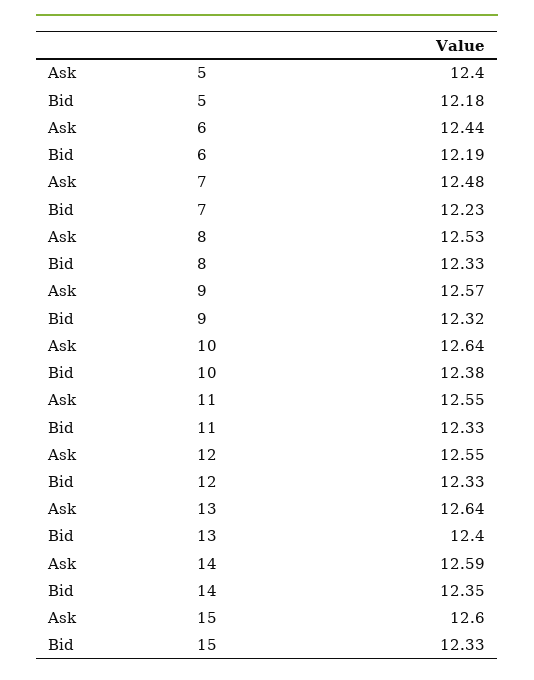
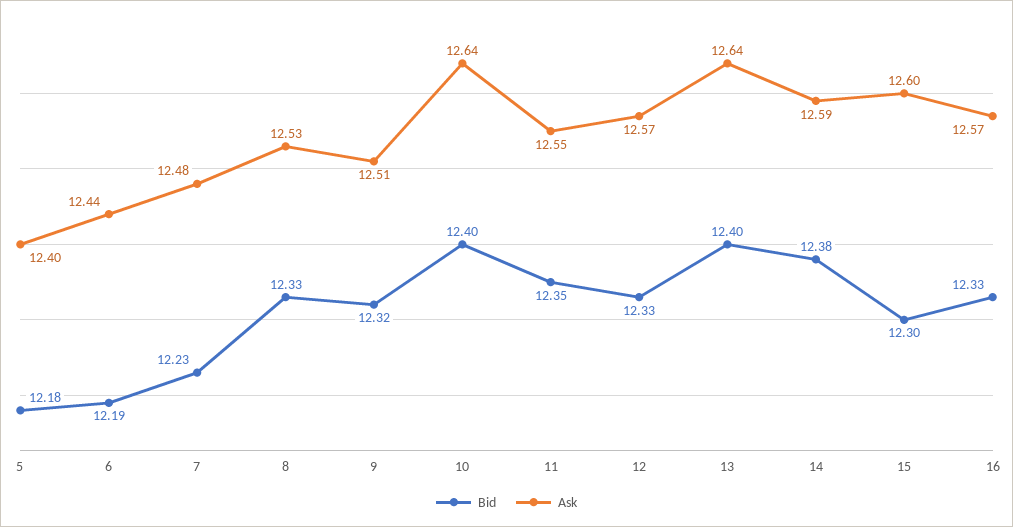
Ask, 9: 12.57 -> 12.51
Bid, 10: 12.38 -> 12.4
Bid, 11: 12.33 -> 12.35
Ask, 12: 12.55 -> 12.57
Bid, 14: 12.35 -> 12.38
Bid, 15: 12.33 -> 12.3
Bid, 16: none -> 12.33
Ask, 16: none -> 12.57

